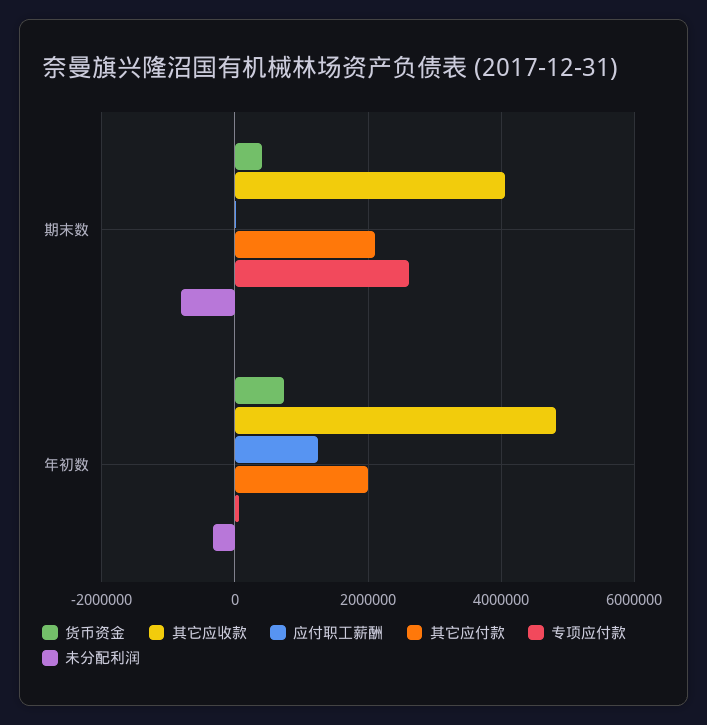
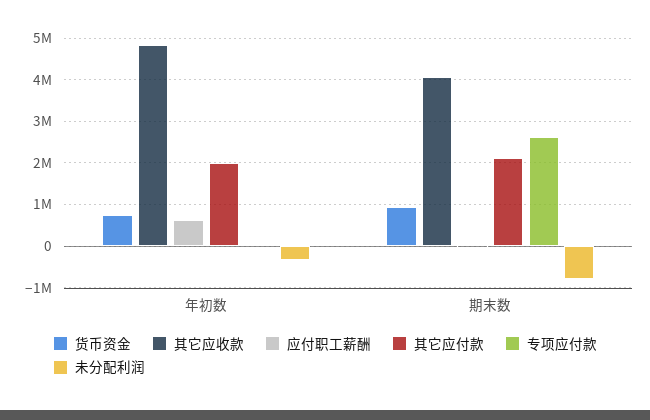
货币资金, 期末数: 400000 -> 1000000
应付职工薪酬, 年初数: 1200000 -> 600000

